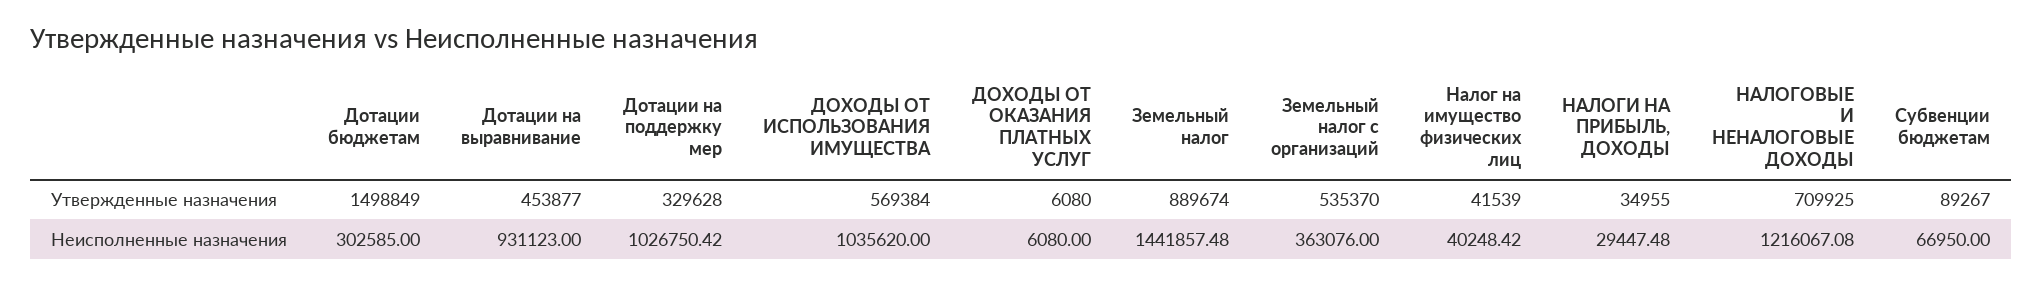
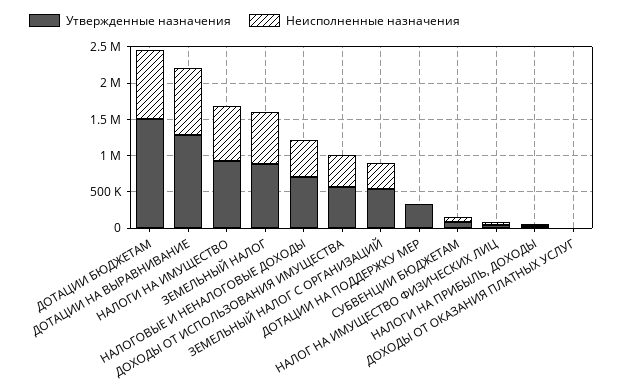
Утвержденные назначения, Дотации на выравнивание: 453877 -> 1250000
Неисполненные назначения, Дотации бюджетам: 302585 -> 1000000
Неисполненные назначения, Дотации на поддержку мер: 1026750.42 -> 0
Неисполненные назначения, ДОХОДЫ ОТ ИСПОЛЬЗОВАНИЯ ИМУЩЕСТВА: 1035620 -> 500000
Неисполненные назначения, Земельный налог: 1441857.48 -> 750000
Неисполненные назначения, НАЛОГОВЫЕ И НЕНАЛОГОВЫЕ ДОХОДЫ: 1216067.08 -> 500000
Утвержденные назначения, НАЛОГИ НА ИМУЩЕСТВО: none -> 1000000
Неисполненные назначения, НАЛОГИ НА ИМУЩЕСТВО: none -> 750000

